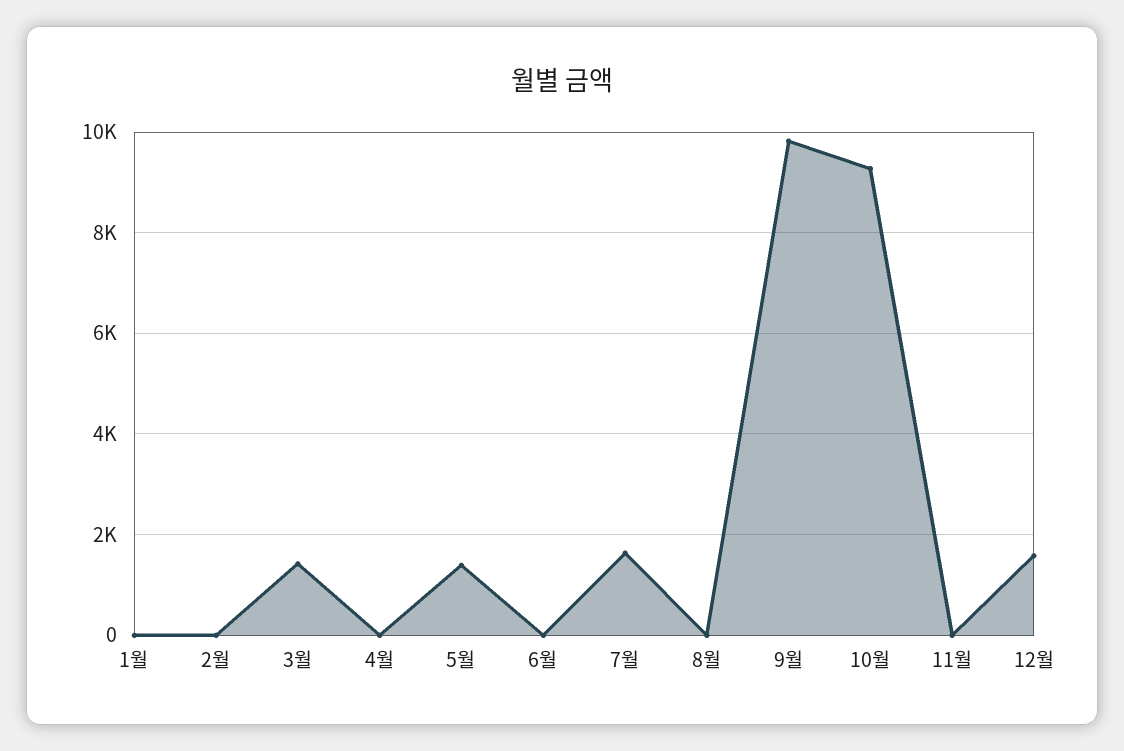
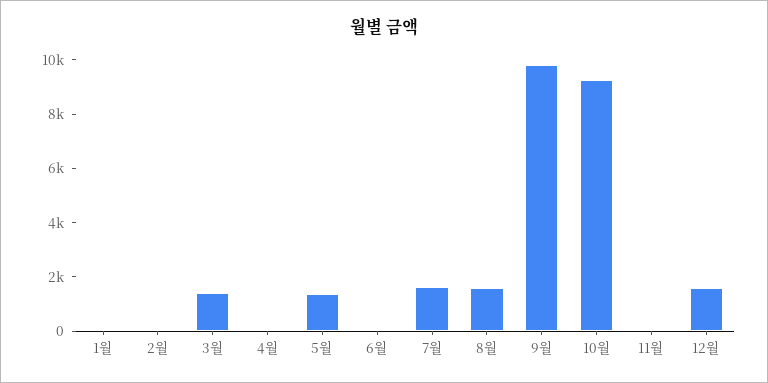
8월: 0 -> 1500

